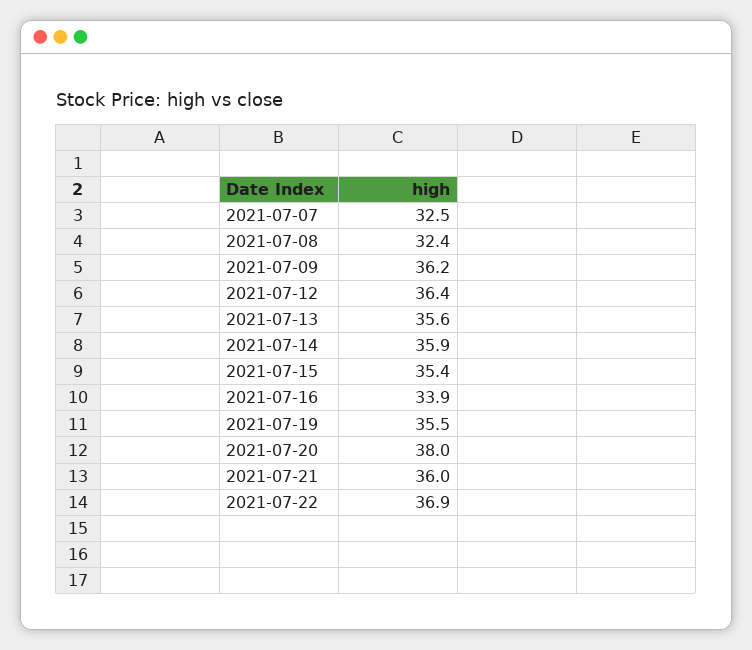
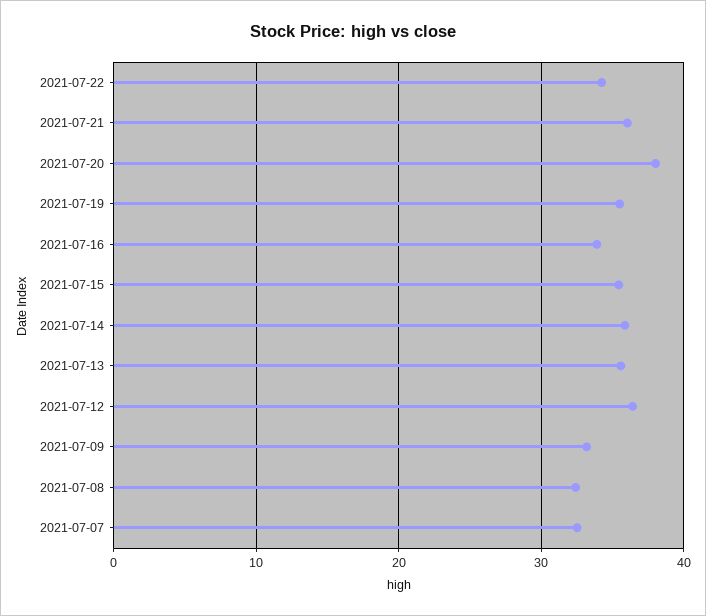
2021-07-09: 36.2 -> 33
2021-07-22: 36.9 -> 34

